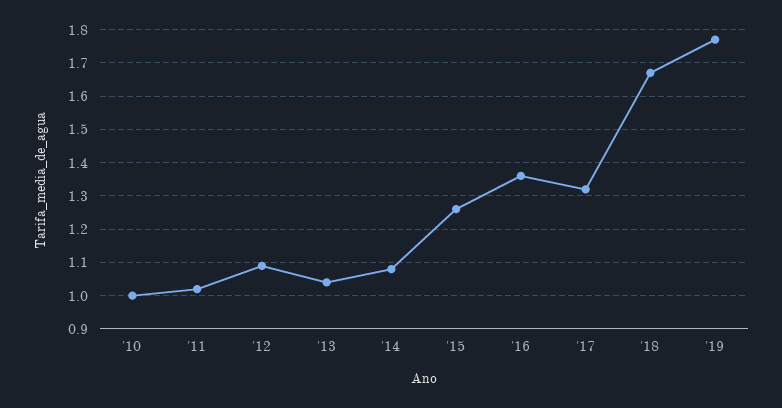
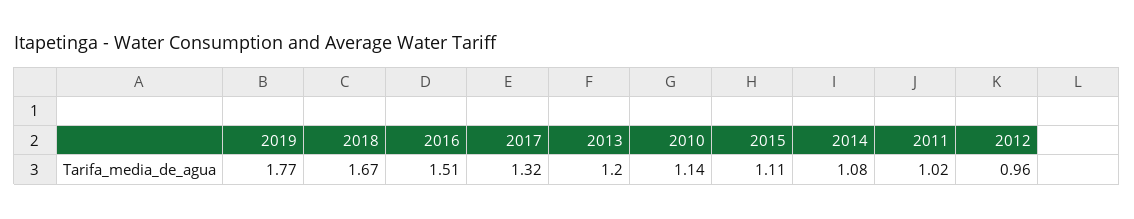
'10: 1 -> 1.14
'12: 1.1 -> 0.96
'13: 1.05 -> 1.2
'15: 1.25 -> 1.11
'16: 1.35 -> 1.51

